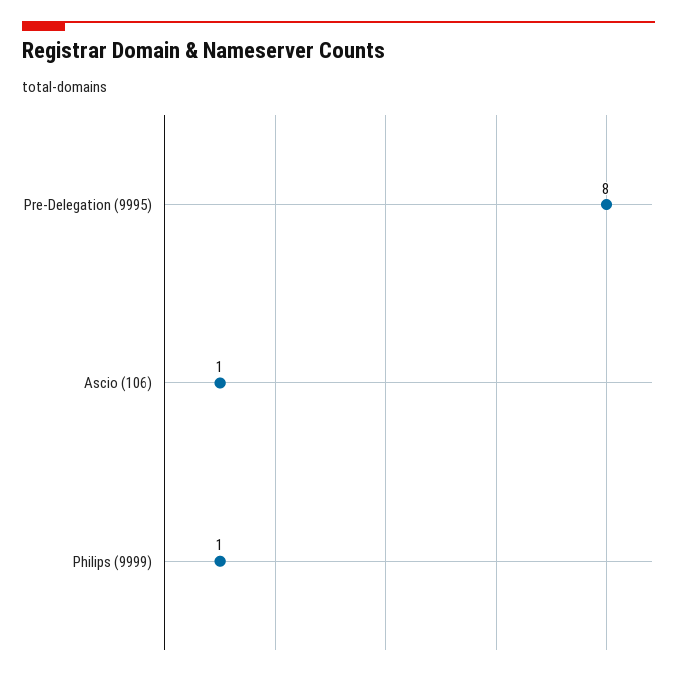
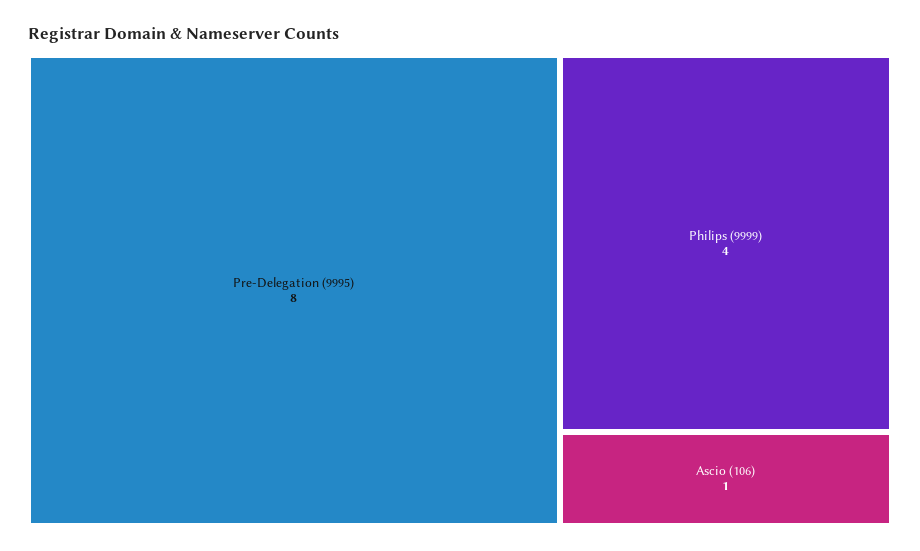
Philips (9999): 1 -> 4

